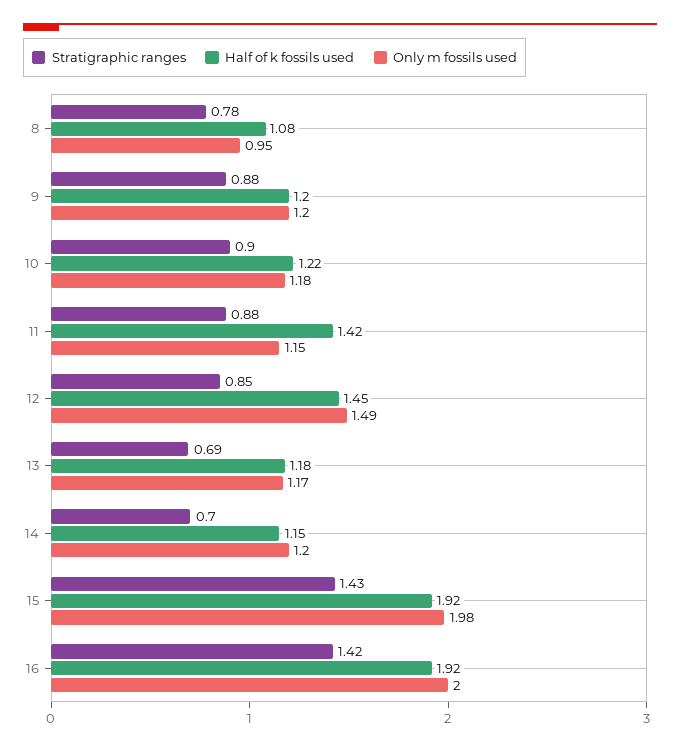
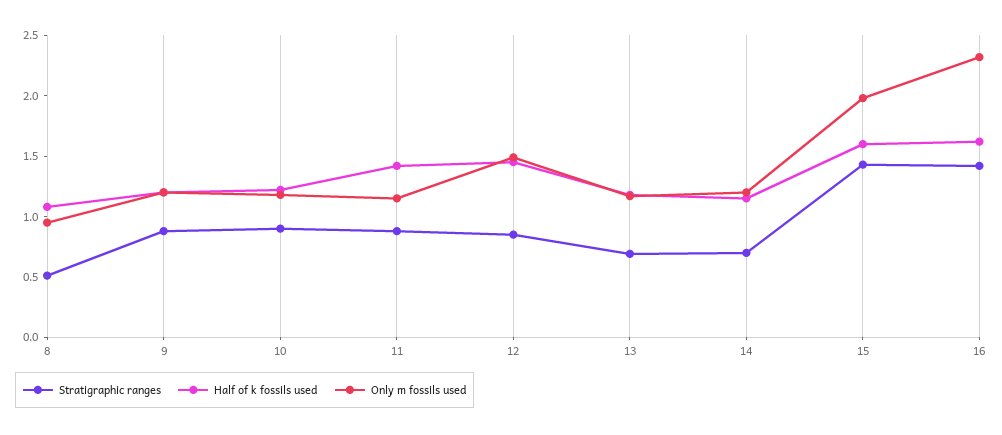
Stratigraphic ranges, 8: 0.78 -> 0.5
Half of k fossils used, 15: 1.92 -> 1.6
Half of k fossils used, 16: 1.92 -> 1.6
Only m fossils used, 16: 2 -> 2.3

